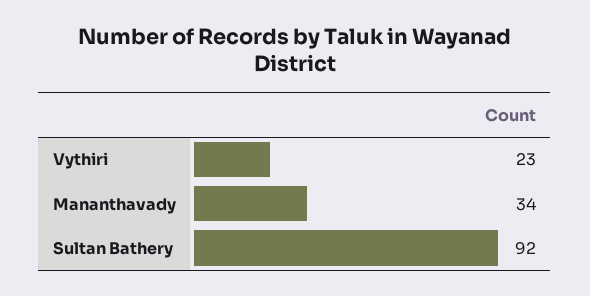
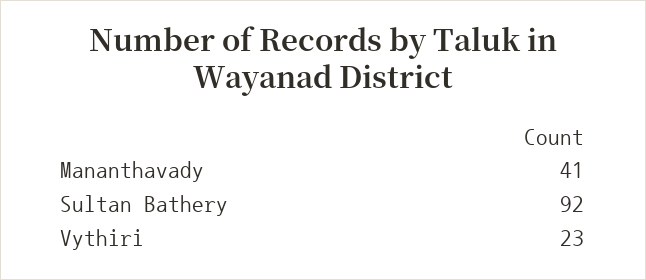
Mananthavady: 34 -> 41

